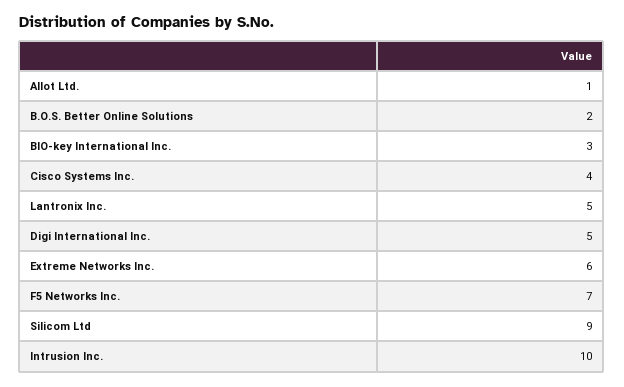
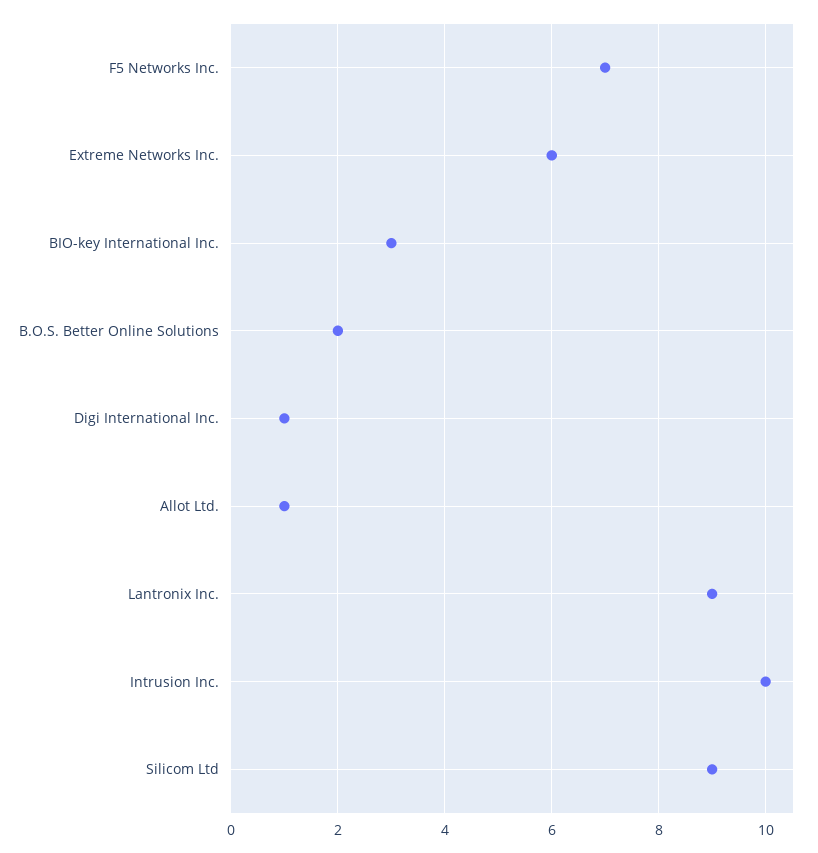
Cisco Systems Inc.: 4 -> none
Lantronix Inc.: 5 -> 9
Digi International Inc.: 5 -> 1

